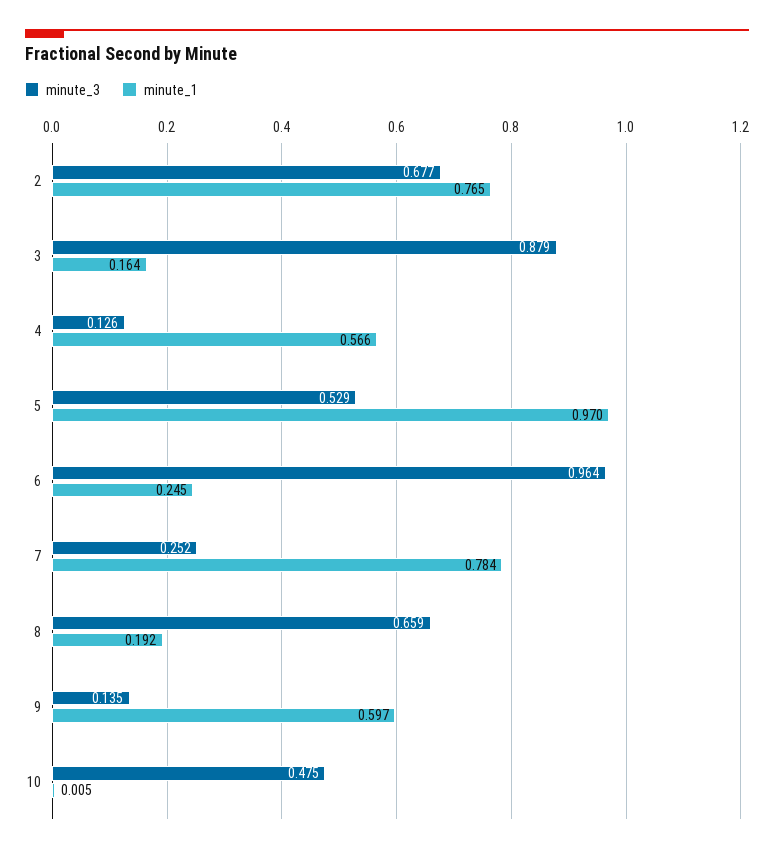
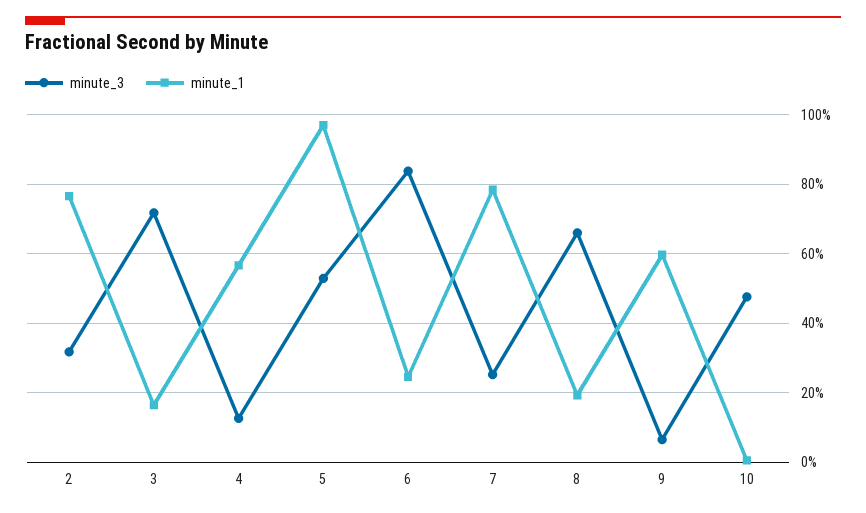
minute_3, 2: 0.677 -> 0.32
minute_3, 3: 0.879 -> 0.72
minute_3, 6: 0.964 -> 0.84
minute_3, 9: 0.135 -> 0.06

